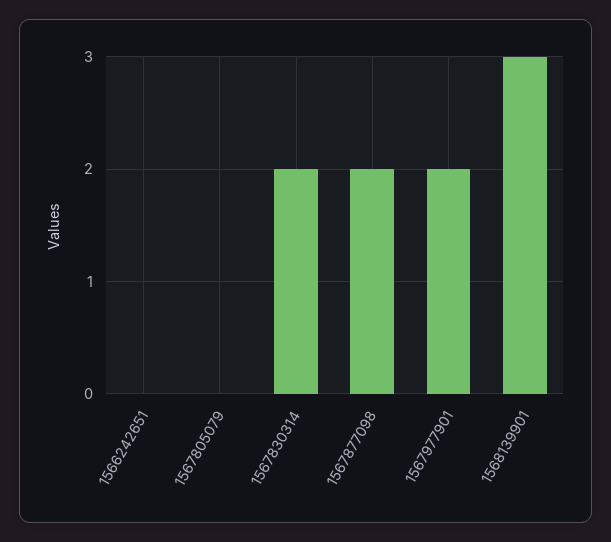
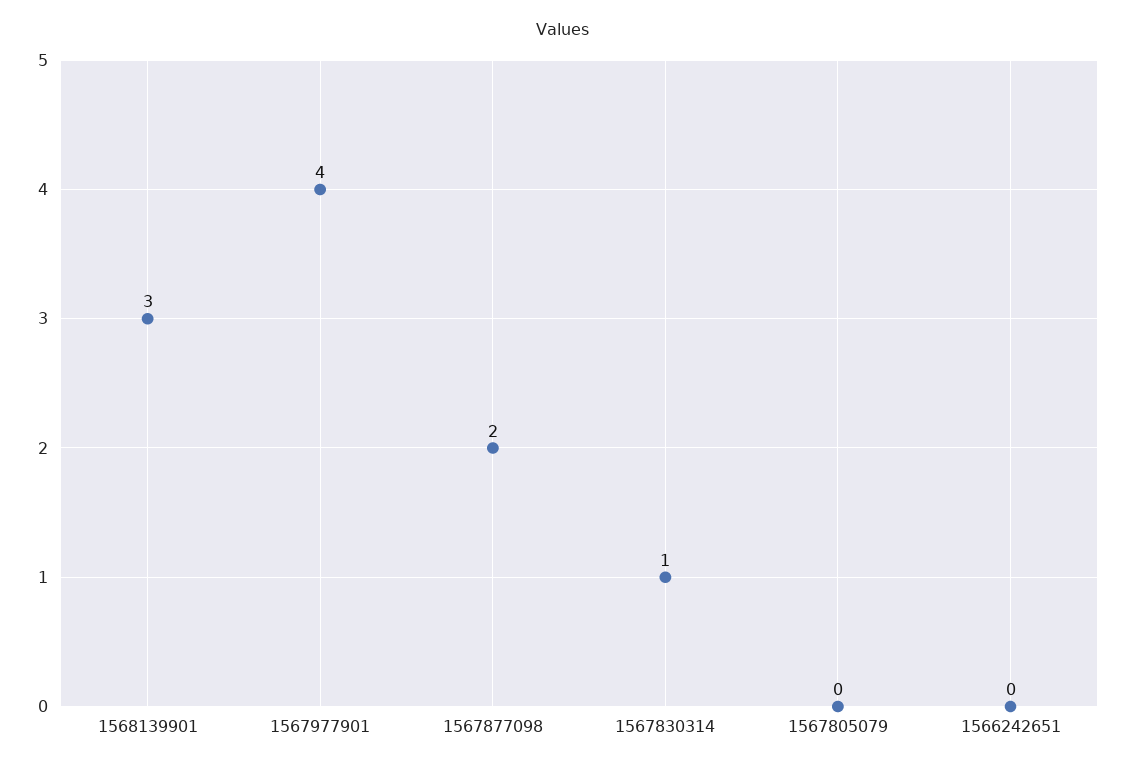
1567830314: 2 -> 1
1567977901: 2 -> 4

